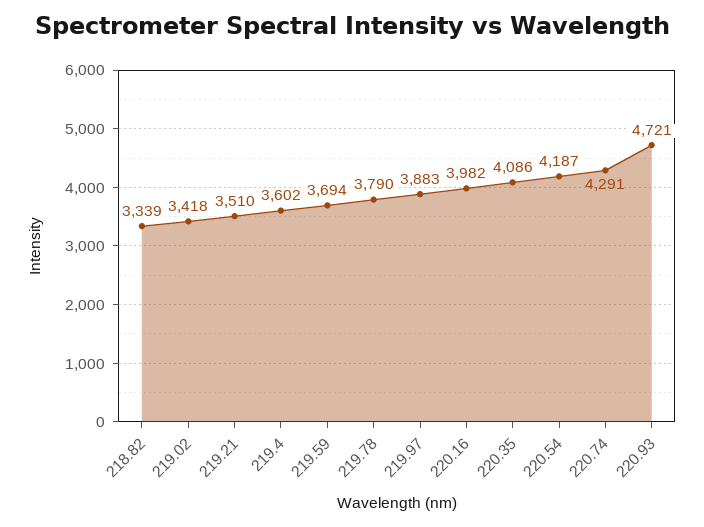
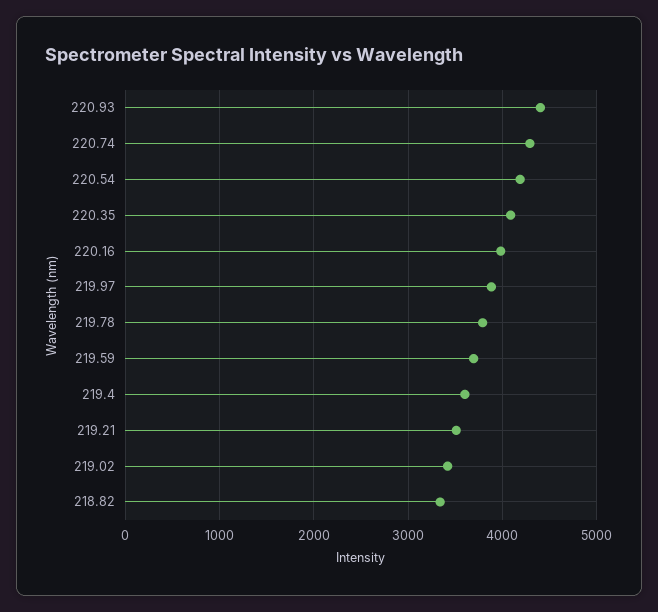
220.93: 4721 -> 4400

